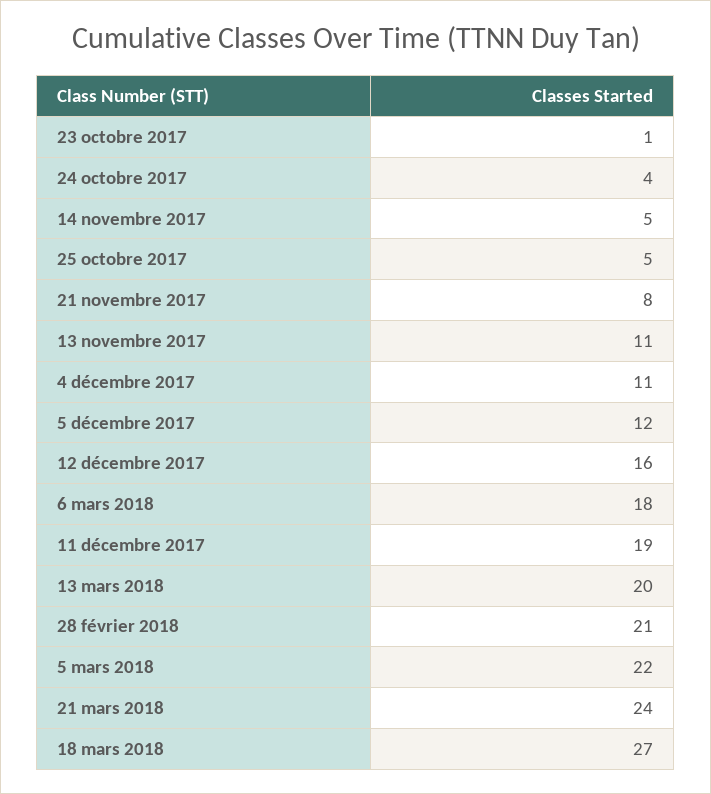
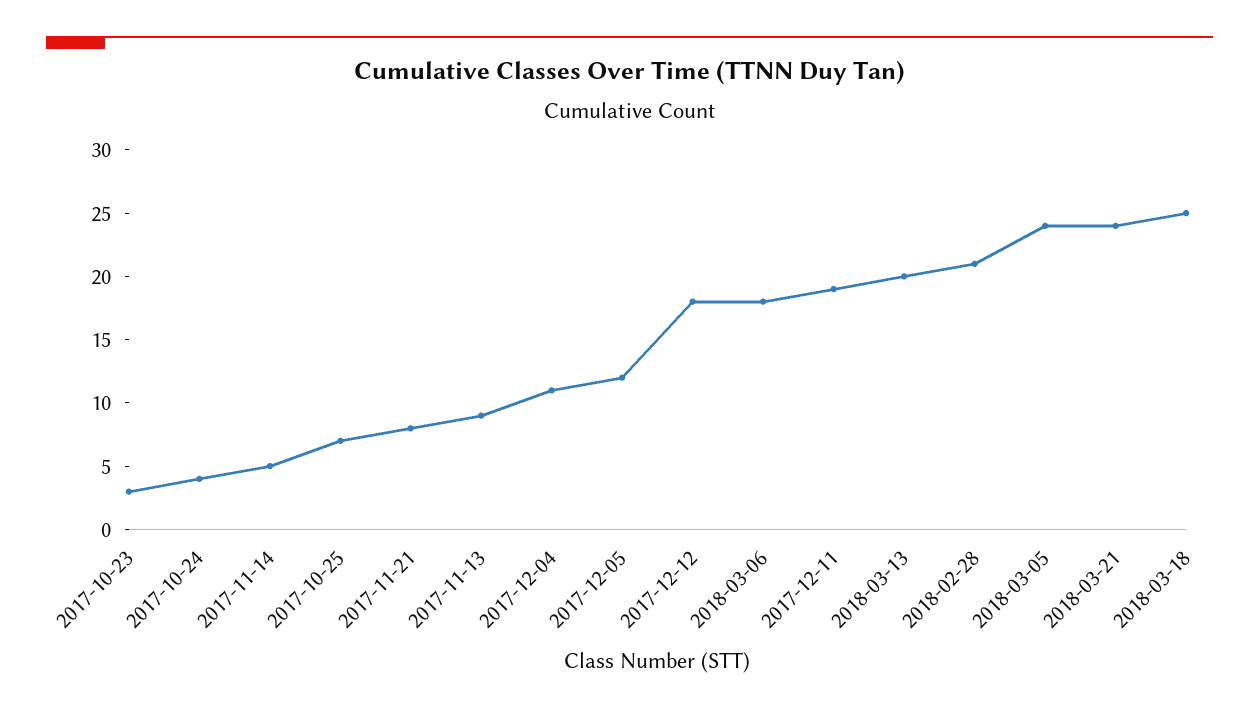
23 octobre 2017: 1 -> 3
25 octobre 2017: 5 -> 7
13 novembre 2017: 11 -> 9
12 décembre 2017: 16 -> 18
5 mars 2018: 22 -> 24
18 mars 2018: 27 -> 25

